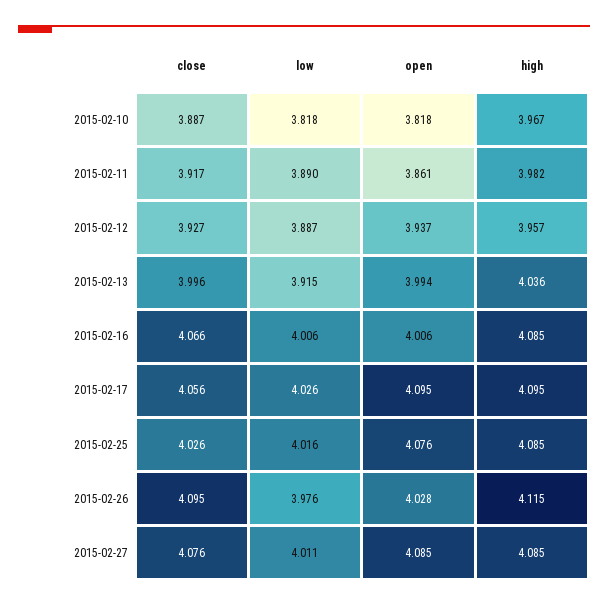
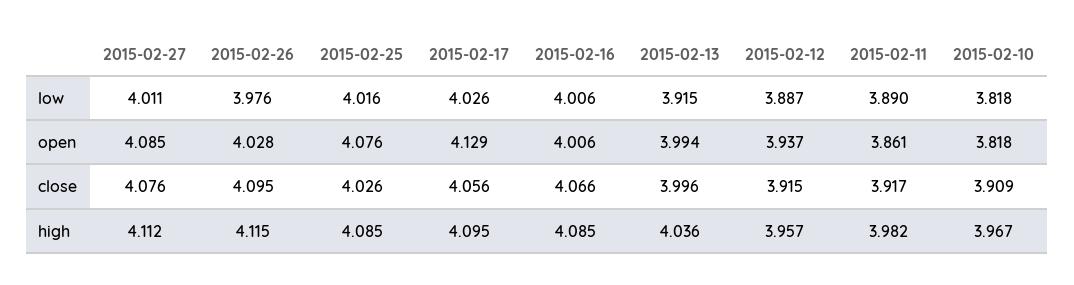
close, 2015-02-10: 3.887 -> 3.909
close, 2015-02-12: 3.927 -> 3.915
open, 2015-02-17: 4.095 -> 4.129
high, 2015-02-27: 4.085 -> 4.112

